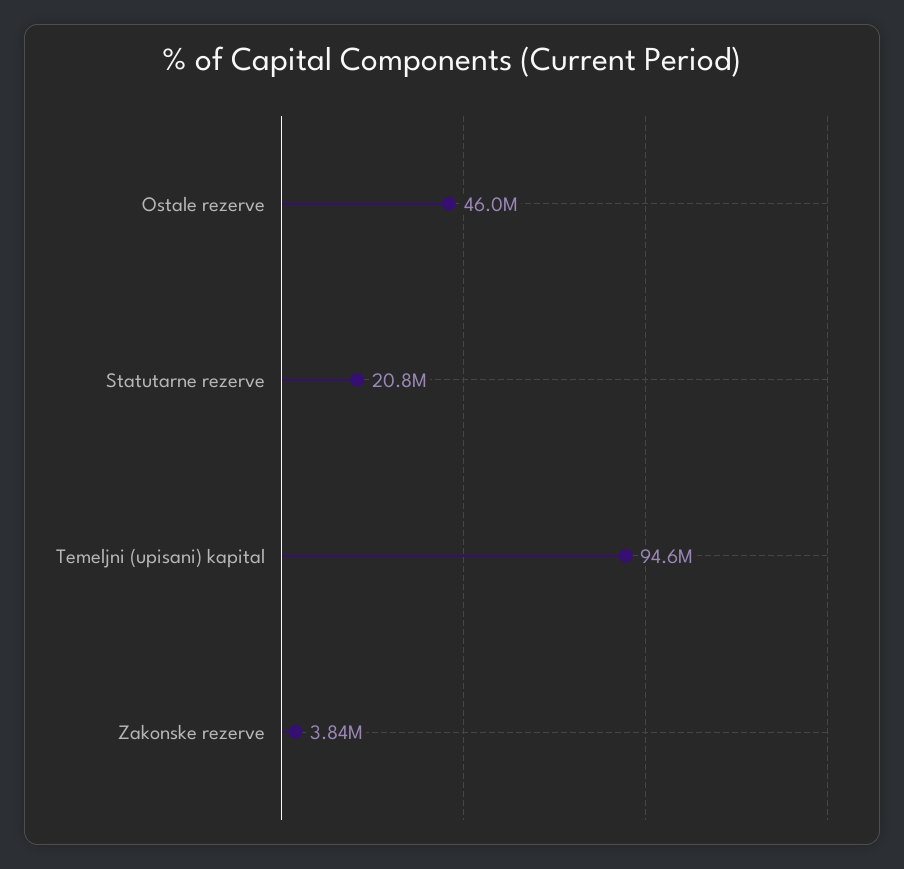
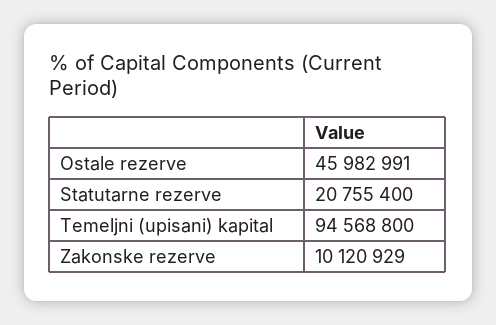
Zakonske rezerve: 3840000 -> 10120929

